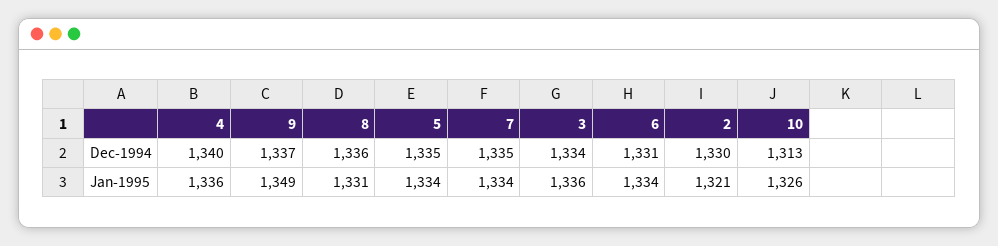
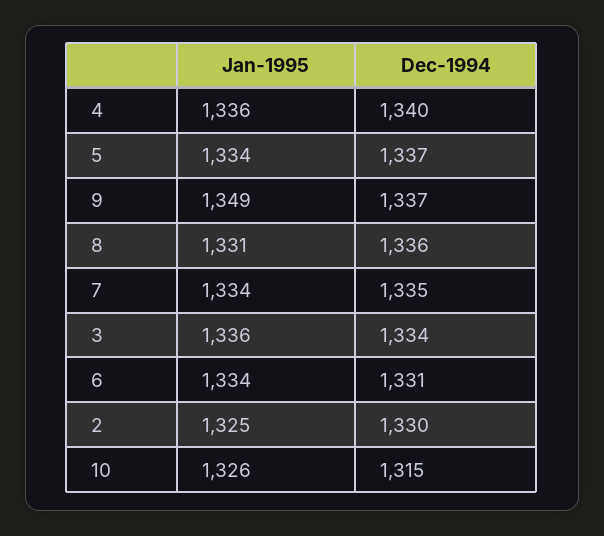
5, Dec-1994: 1335 -> 1337
10, Dec-1994: 1313 -> 1315
2, Jan-1995: 1321 -> 1325

